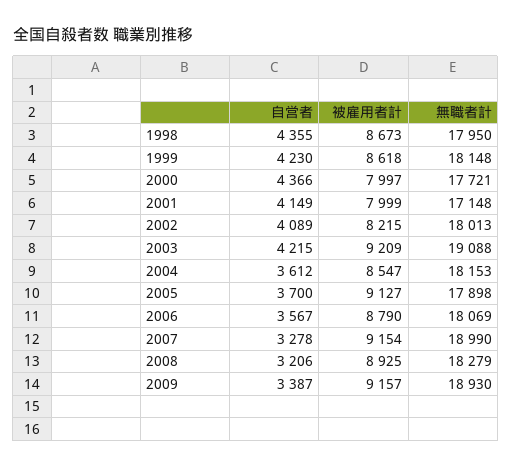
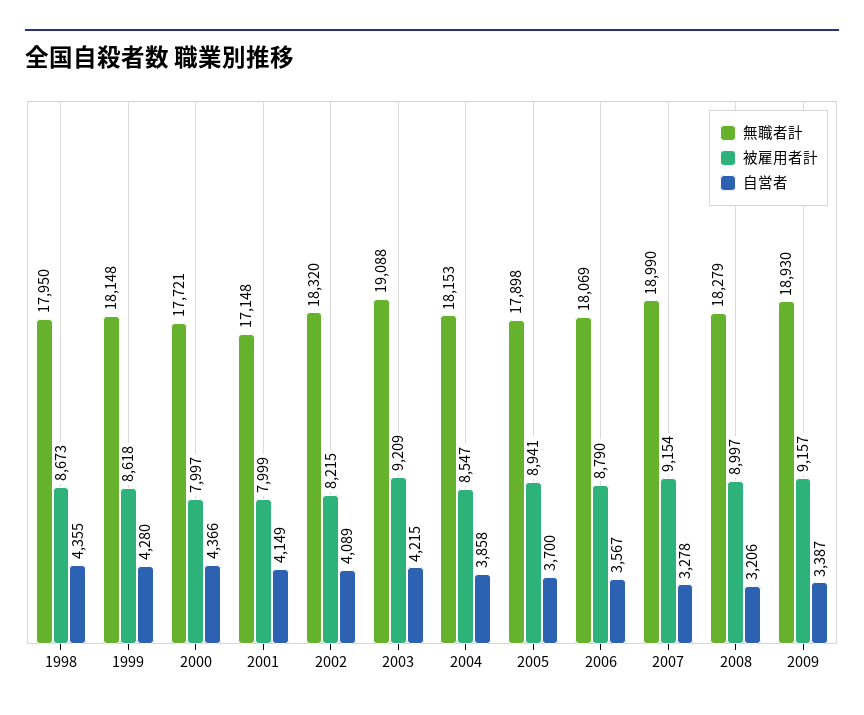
自営者, 1999: 4230 -> 4280
無職者計, 2002: 18013 -> 18320
自営者, 2004: 3612 -> 3858
被雇用者計, 2005: 9127 -> 8941
被雇用者計, 2008: 8925 -> 8997

